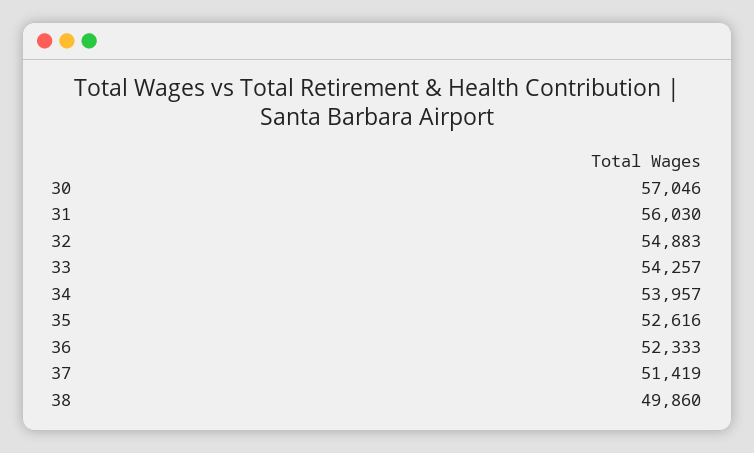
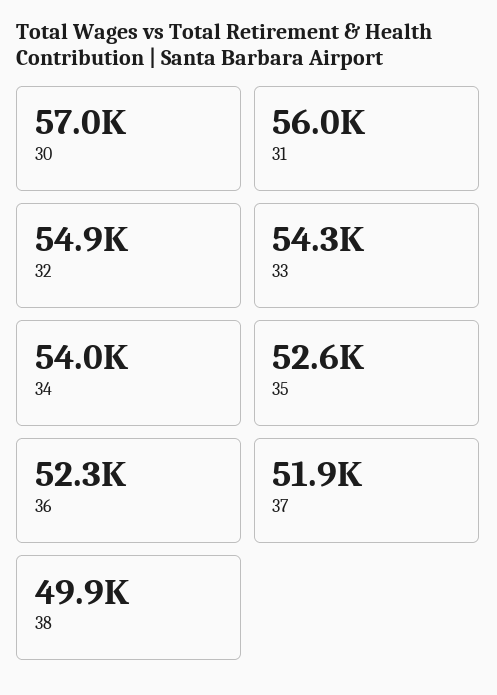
37: 51419 -> 51900

